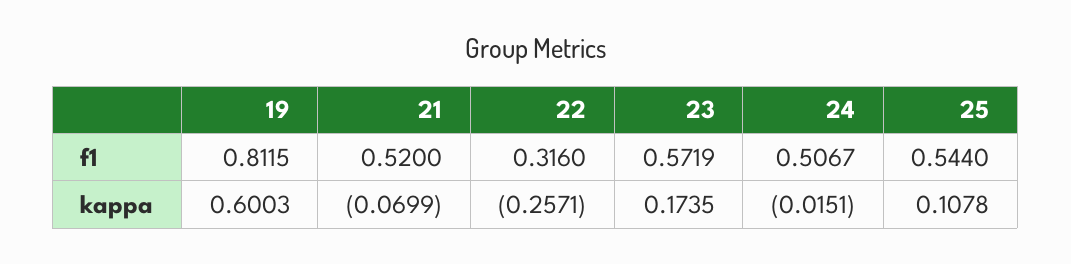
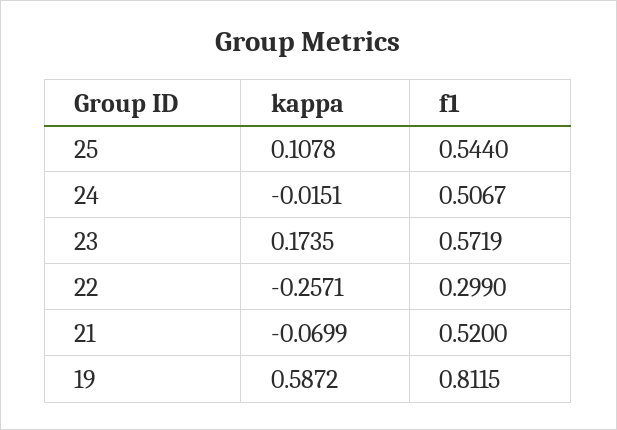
22, f1: 0.316 -> 0.299
19, kappa: 0.6003 -> 0.5872

